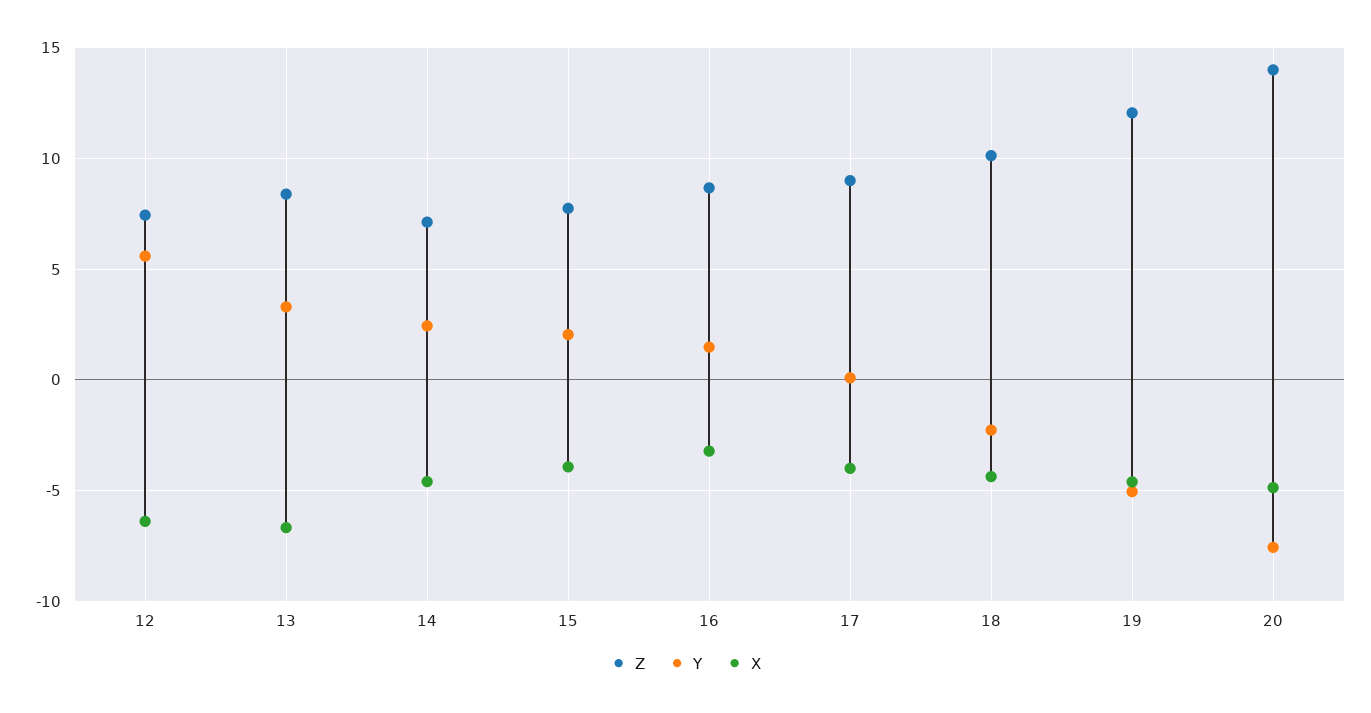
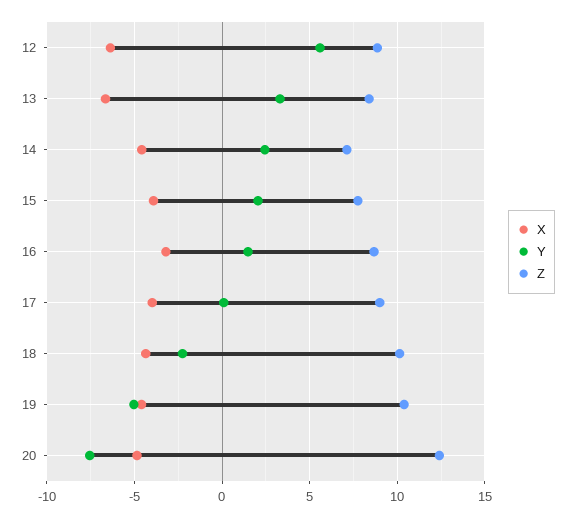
Z, 12: 7.5 -> 9
Z, 19: 12 -> 10.5
Z, 20: 14 -> 12.5

